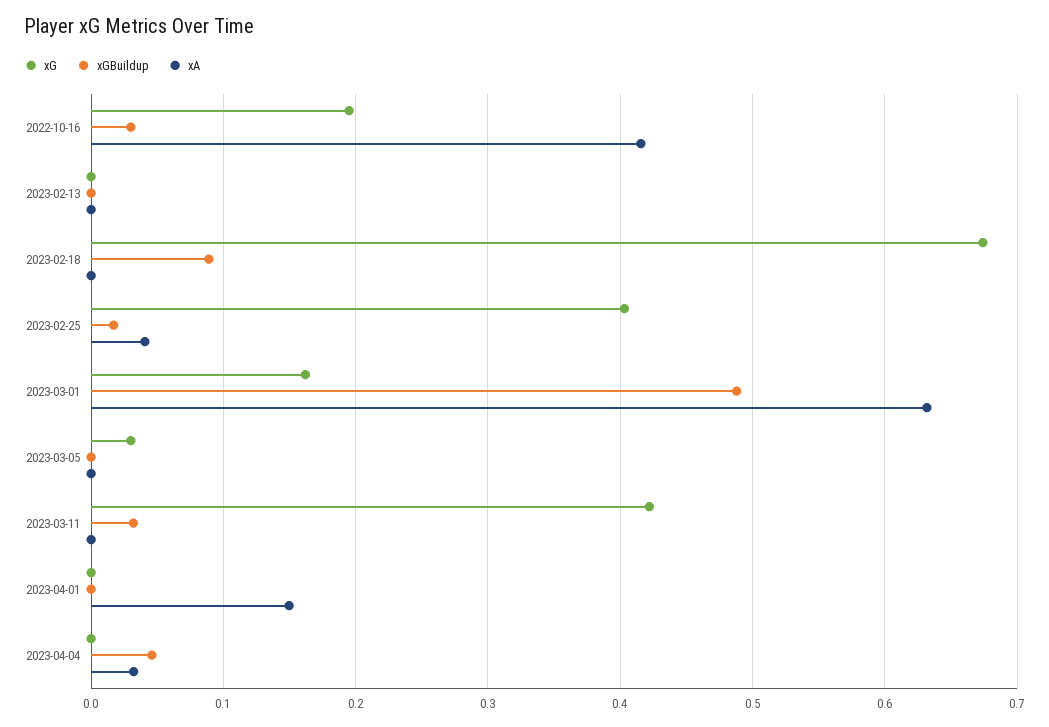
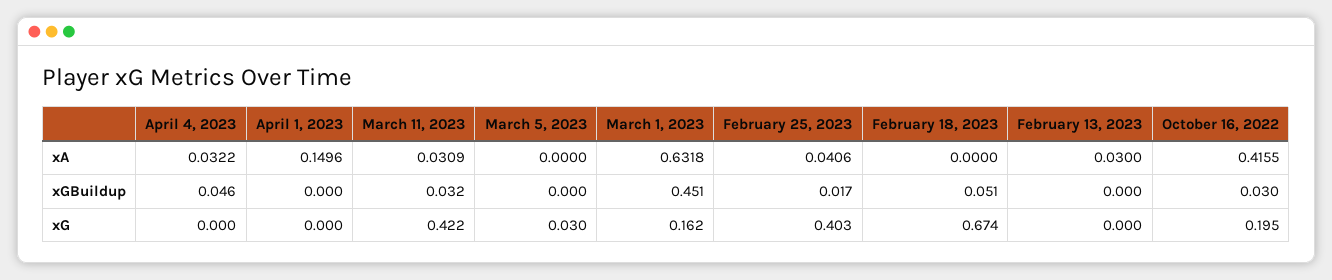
xA, 2023-02-13: 0 -> 0.03
xGBuildup, 2023-02-18: 0.09 -> 0.051
xGBuildup, 2023-03-01: 0.49 -> 0.451
xA, 2023-03-11: 0 -> 0.0309

